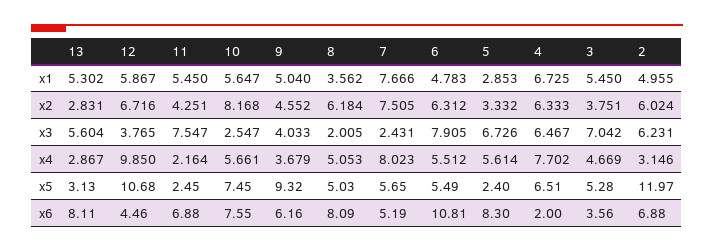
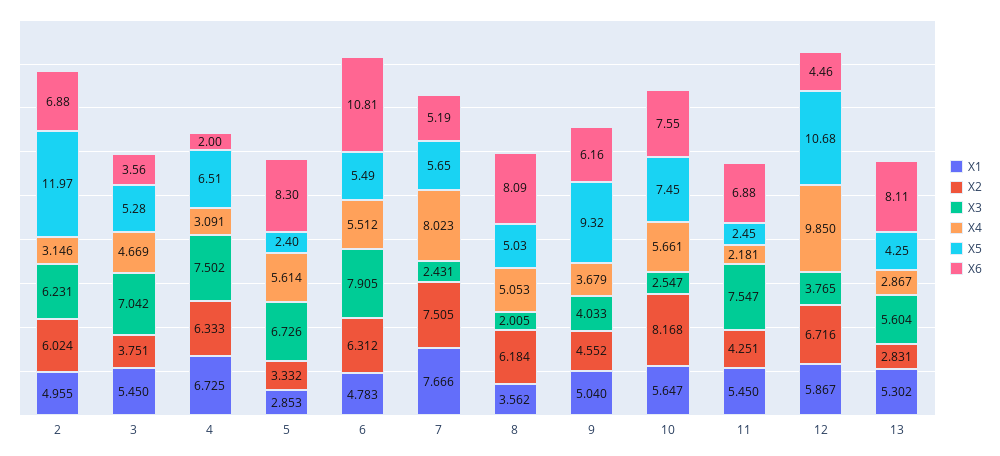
x3, 4: 6.467 -> 7.502
x4, 11: 2.164 -> 2.181
x4, 4: 7.702 -> 3.091
x5, 13: 3.13 -> 4.25

